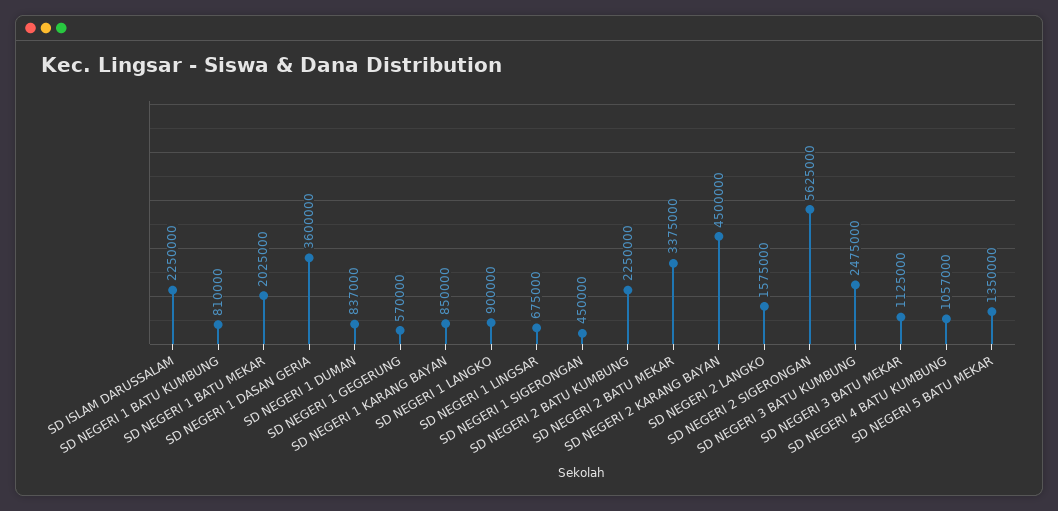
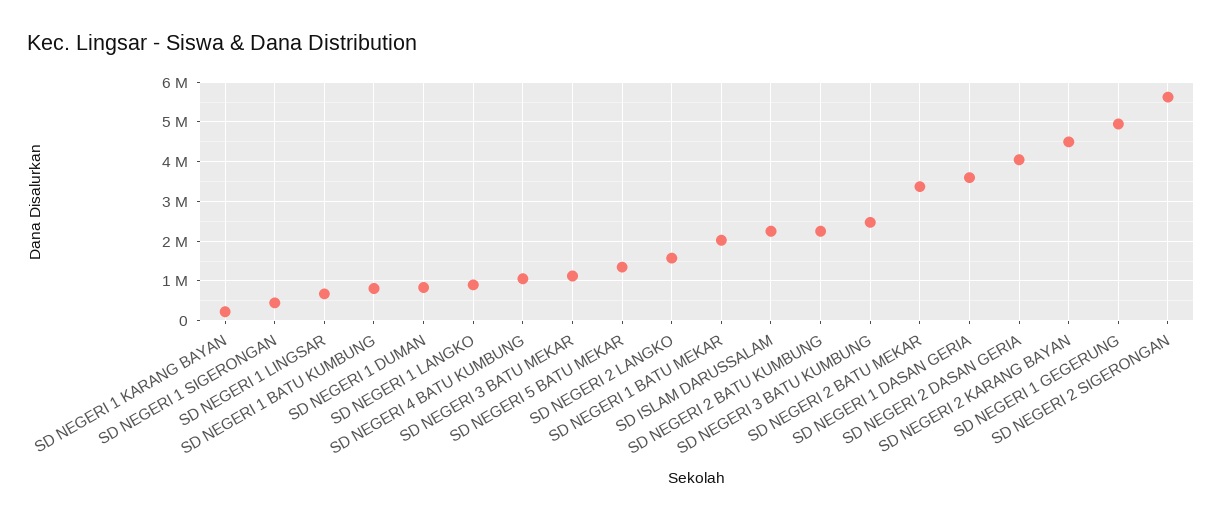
SD NEGERI 1 GEGERUNG: 570000 -> 5000000
SD NEGERI 1 KARANG BAYAN: 850000 -> 200000
SD NEGERI 2 DASAN GERIA: none -> 4000000

